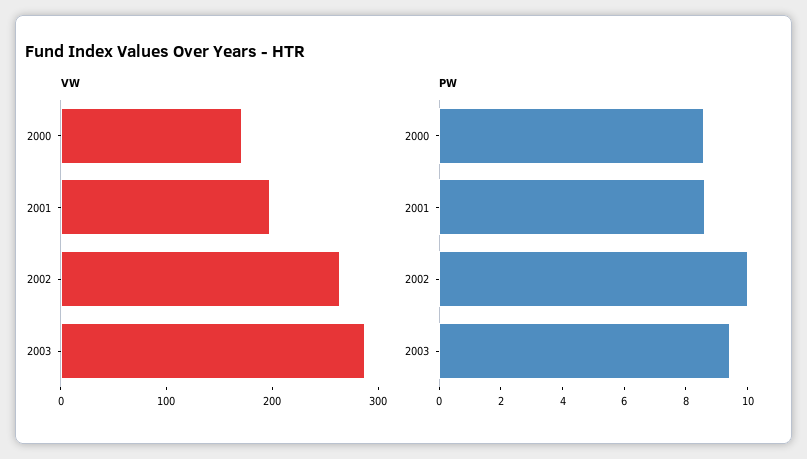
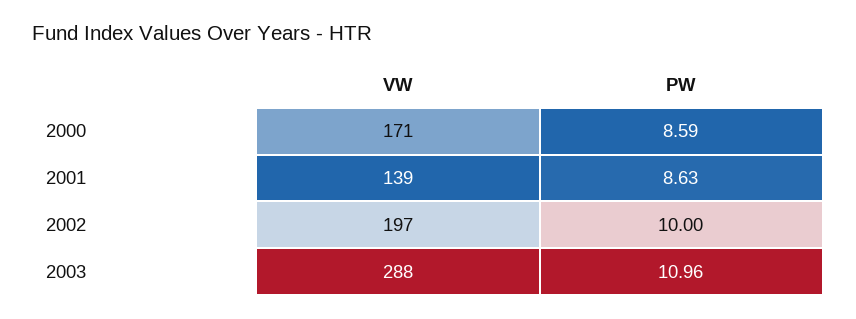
VW, 2001: 200 -> 139
VW, 2002: 260 -> 197
PW, 2003: 9.5 -> 10.96

